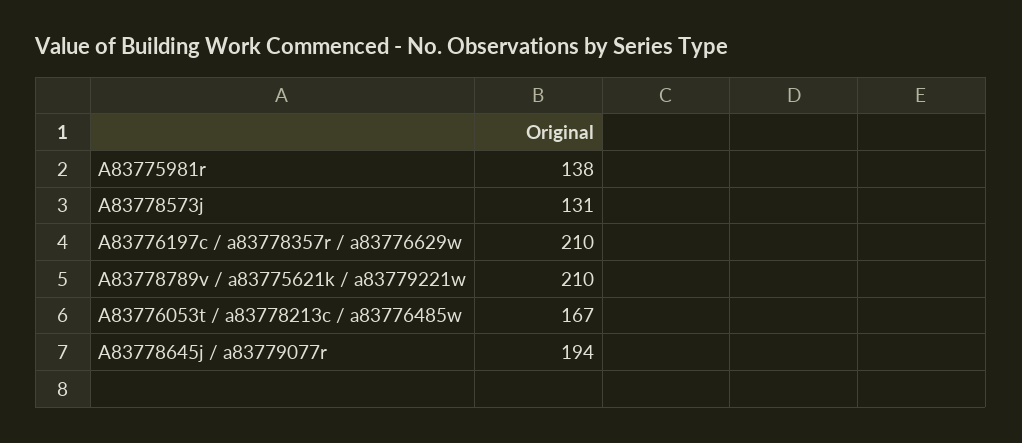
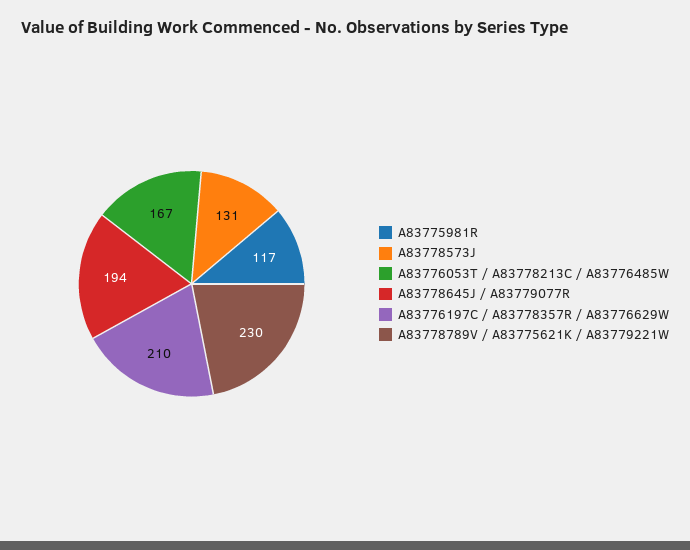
A83775981r: 138 -> 117
A83778789v / a83775621k / a83779221w: 210 -> 230

